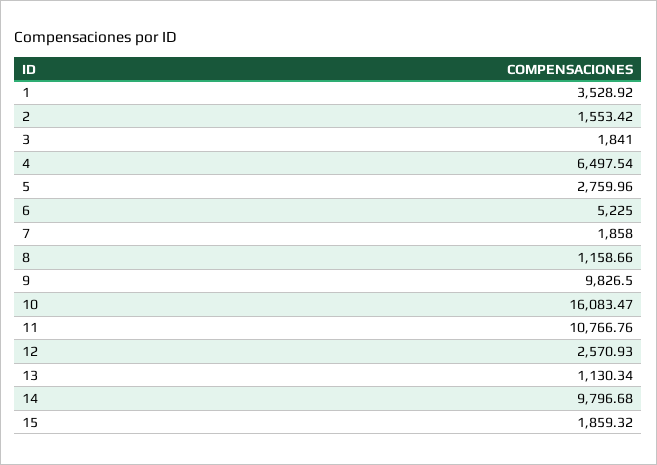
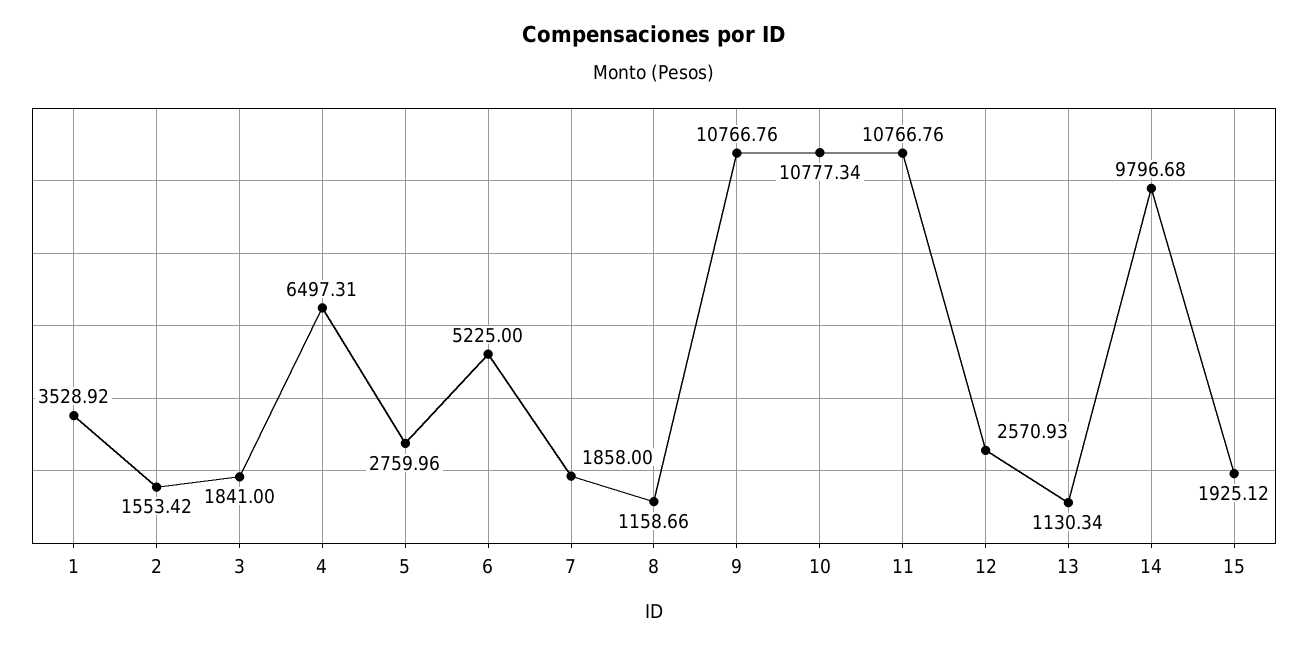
4: 6497.54 -> 6497.31
9: 9826.5 -> 10766.76
10: 16083.47 -> 10777.34
15: 1859.32 -> 1925.12

